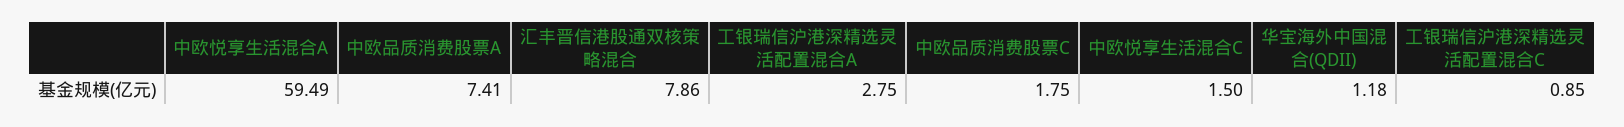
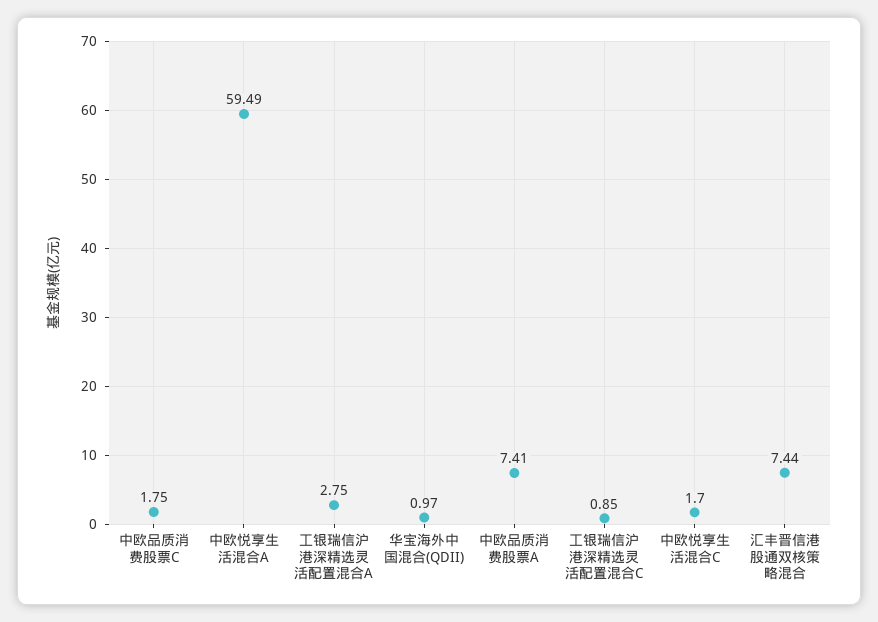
汇丰晋信港股通双核策略混合: 7.86 -> 7.44
中欧悦享生活混合C: 1.5 -> 1.7
华宝海外中国混合(QDII): 1.18 -> 0.97

